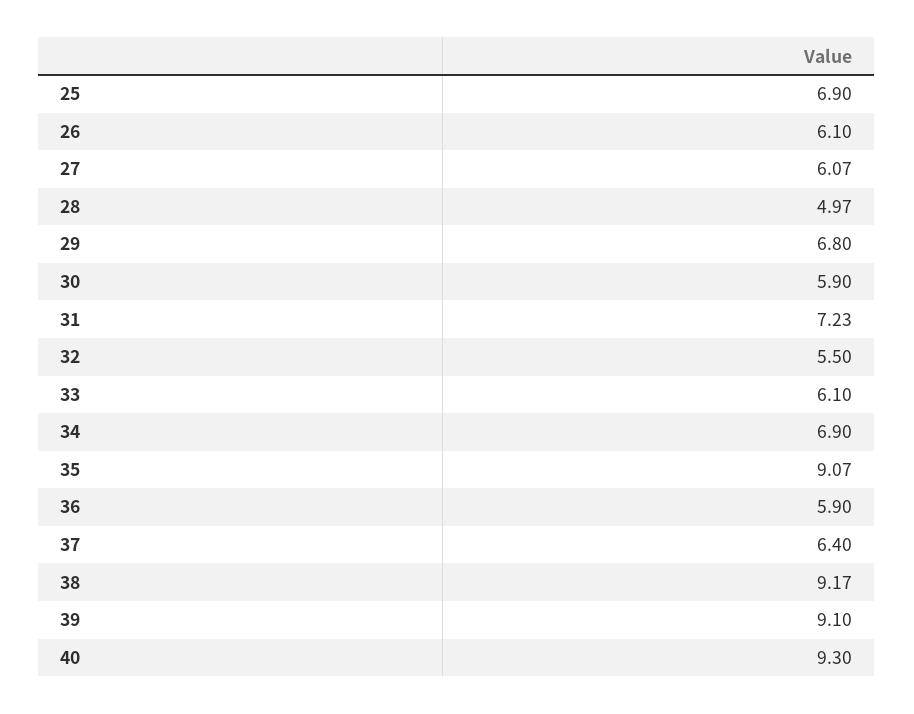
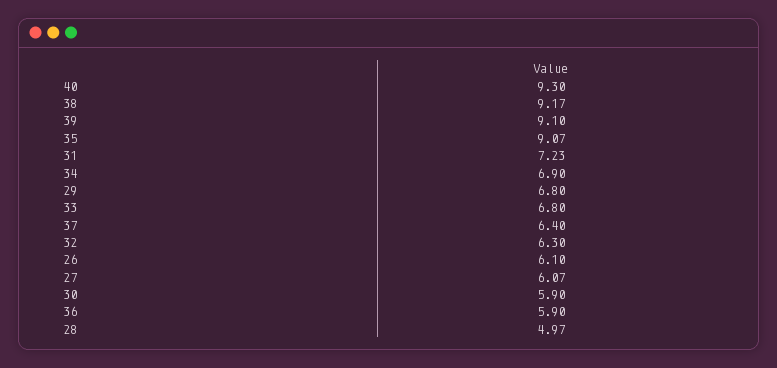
25: 6.9 -> none
32: 5.5 -> 6.3
33: 6.1 -> 6.8

